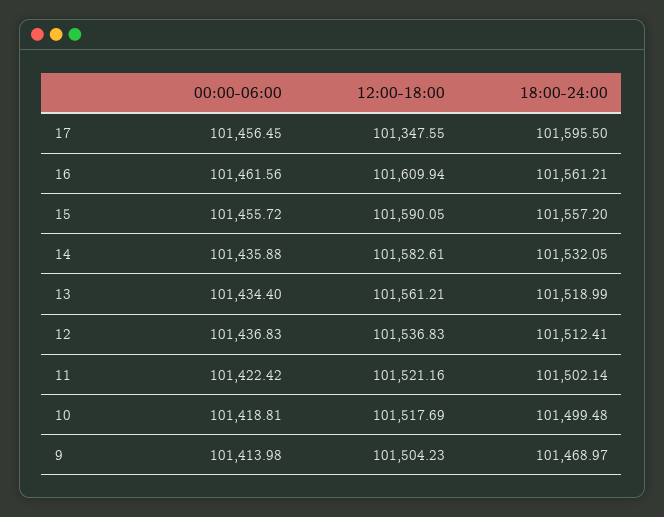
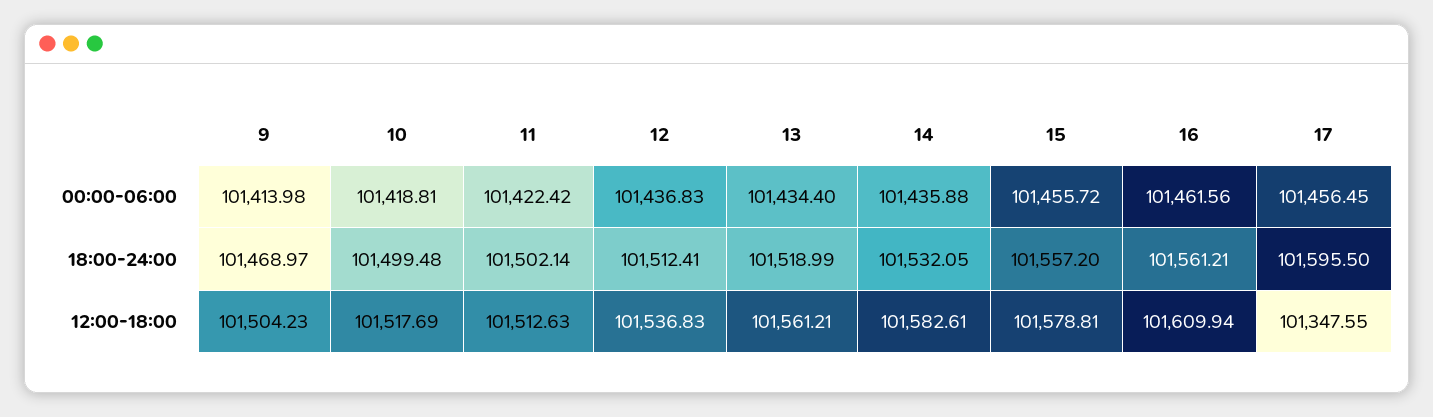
12:00-18:00, 15: 101590.05 -> 101578.81
12:00-18:00, 11: 101521.16 -> 101512.63

